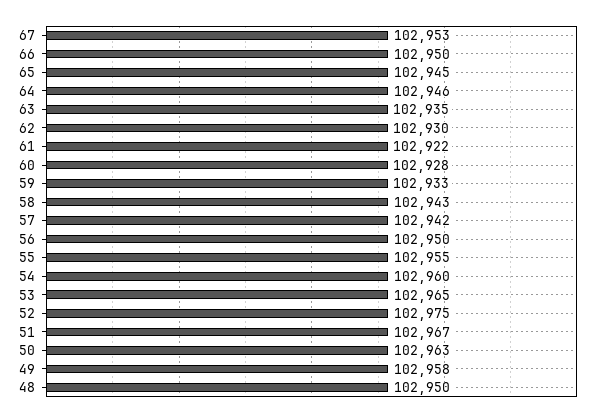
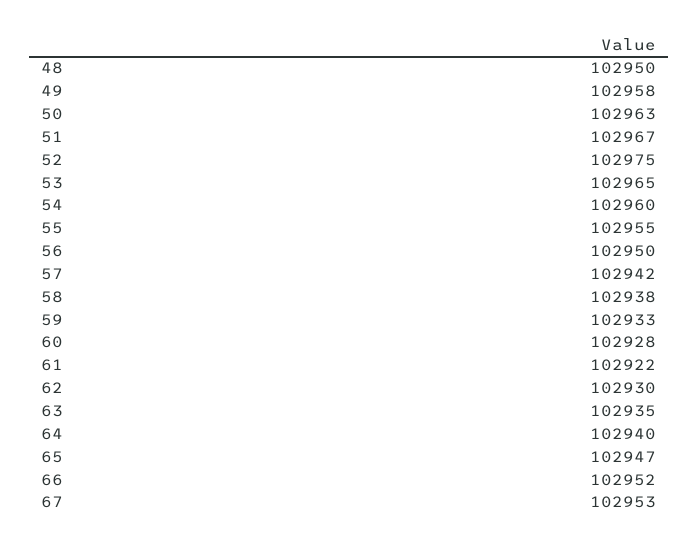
66: 102950 -> 102952
65: 102945 -> 102947
64: 102946 -> 102940
58: 102943 -> 102938

